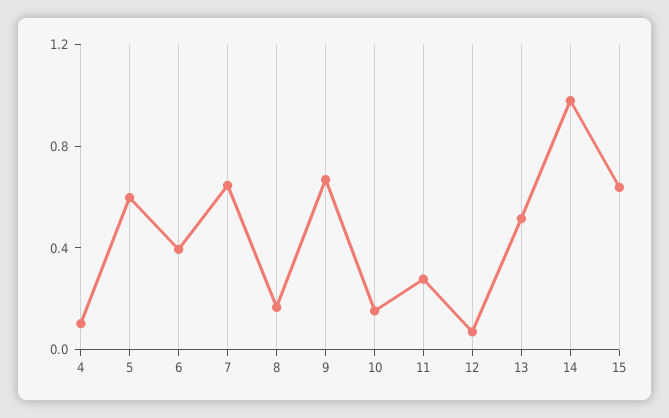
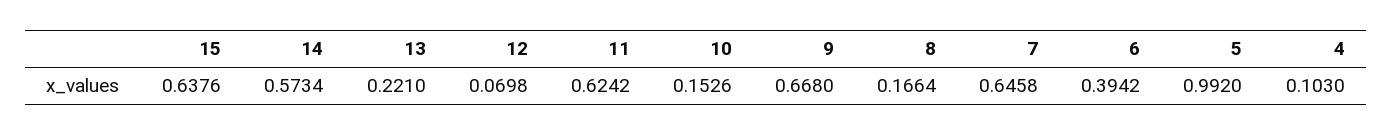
5: 0.6 -> 0.992
11: 0.3 -> 0.6242
13: 0.5 -> 0.221
14: 1 -> 0.5734

